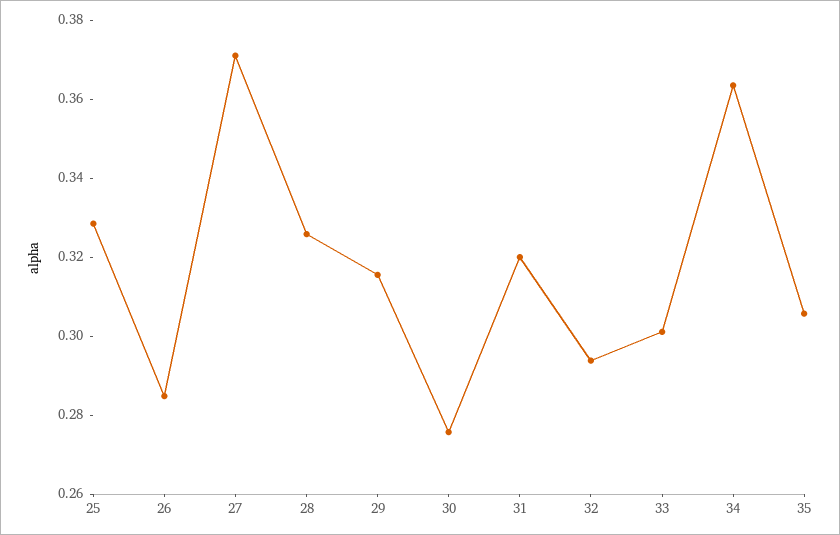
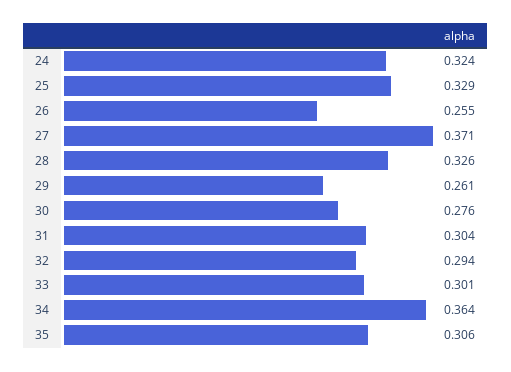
26: 0.285 -> 0.255
29: 0.315 -> 0.261
31: 0.32 -> 0.304
24: none -> 0.324

